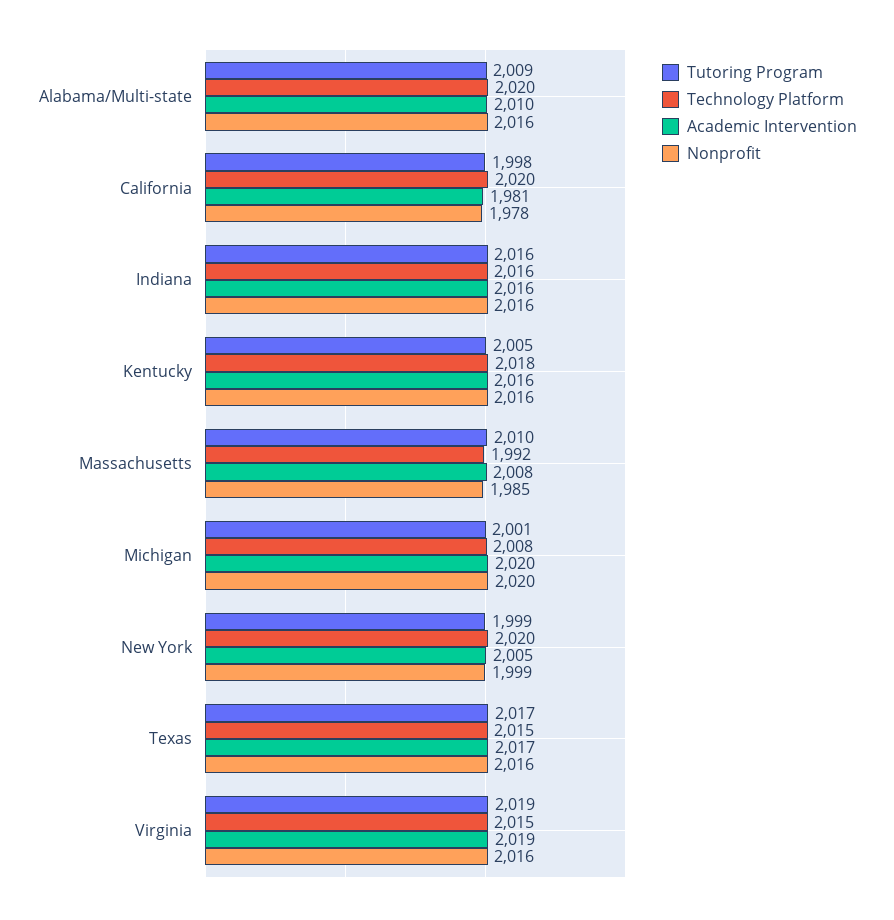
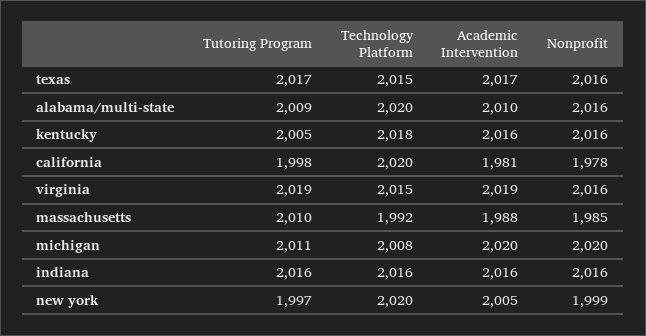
Academic Intervention, Massachusetts: 2008 -> 1988
Tutoring Program, Michigan: 2001 -> 2011
Tutoring Program, New York: 1999 -> 1997

